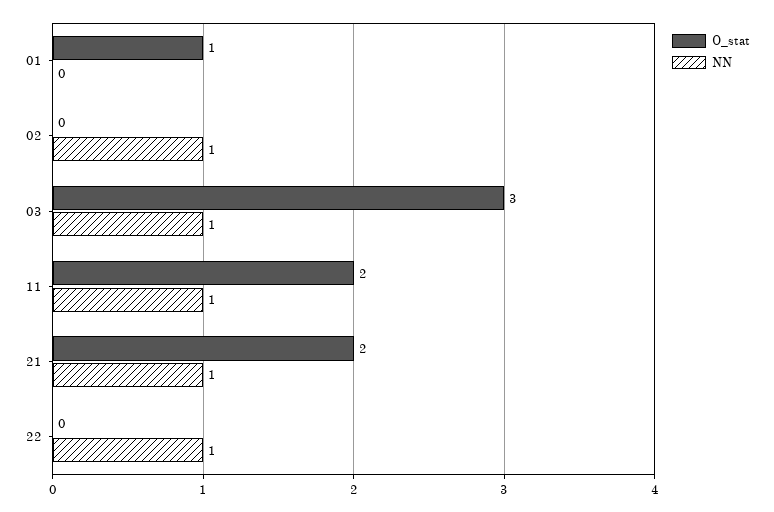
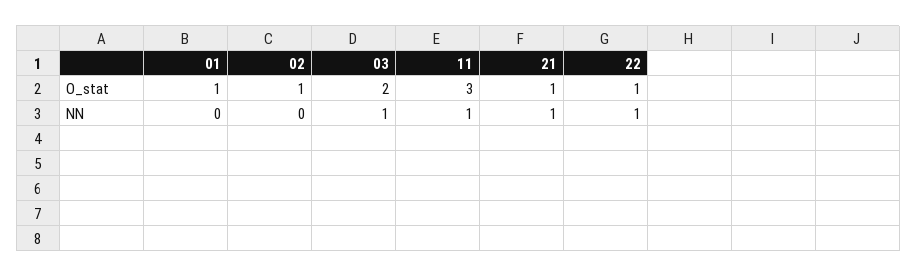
O_stat, 02: 0 -> 1
NN, 02: 1 -> 0
O_stat, 03: 3 -> 2
O_stat, 11: 2 -> 3
O_stat, 21: 2 -> 1
O_stat, 22: 0 -> 1

